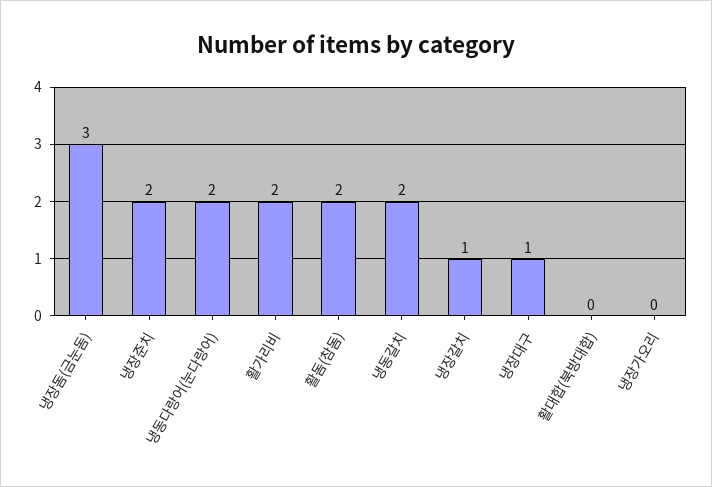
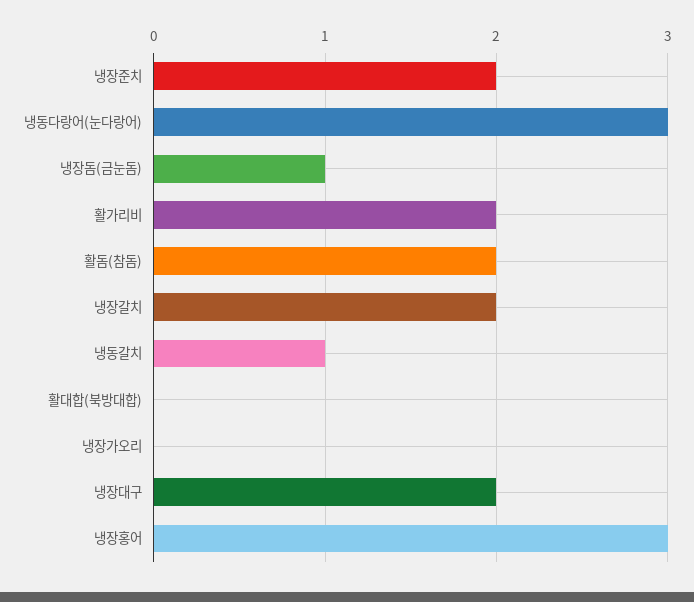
냉장돔(금눈돔): 3 -> 1
냉동다랑어(눈다랑어): 2 -> 3
냉동갈치: 2 -> 1
냉장갈치: 1 -> 2
냉장대구: 1 -> 2
냉장홍어: none -> 3

